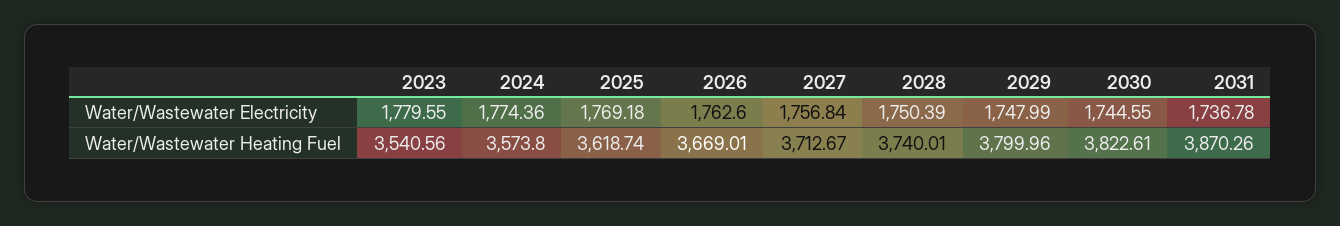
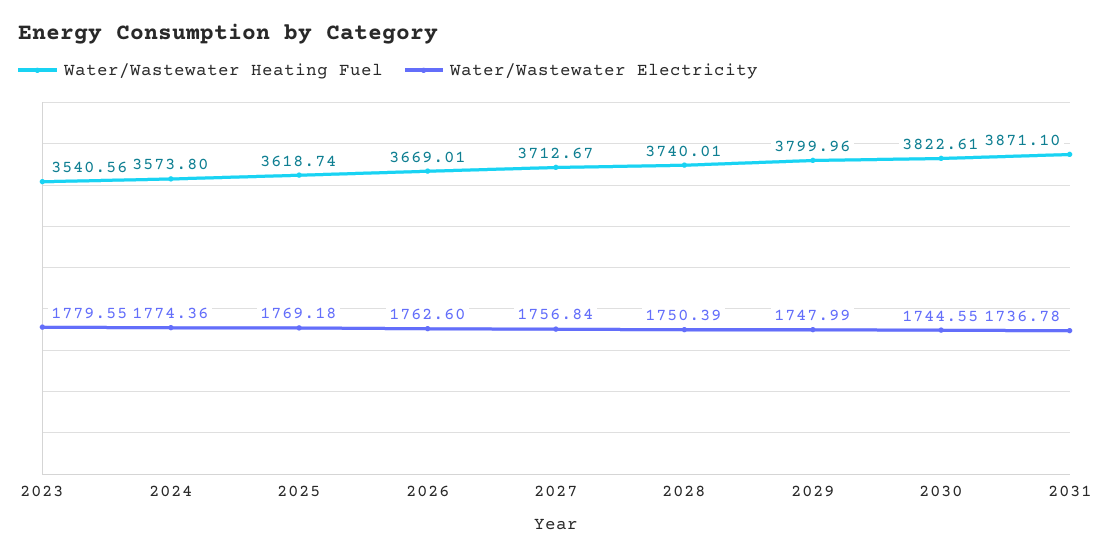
Water/Wastewater Heating Fuel, 2031: 3870.26 -> 3871.1

